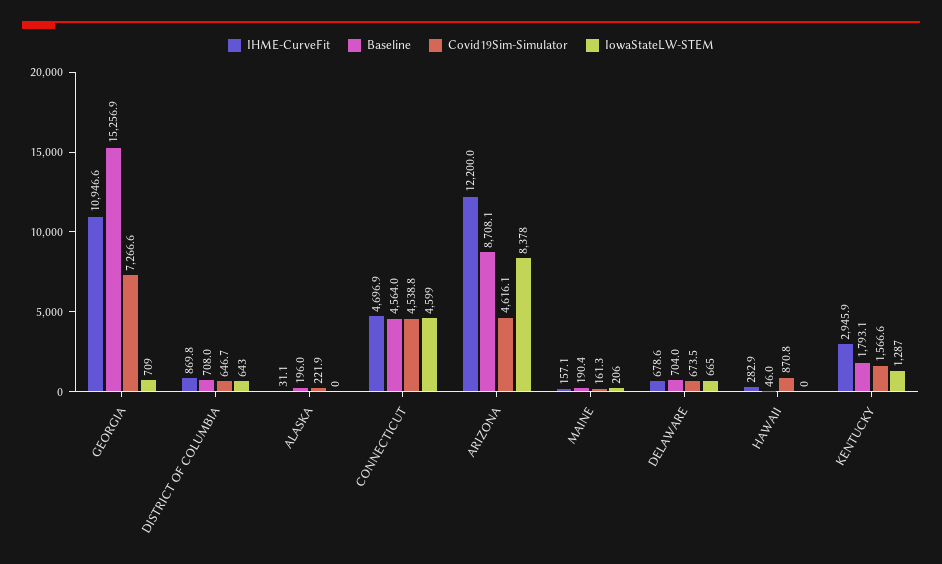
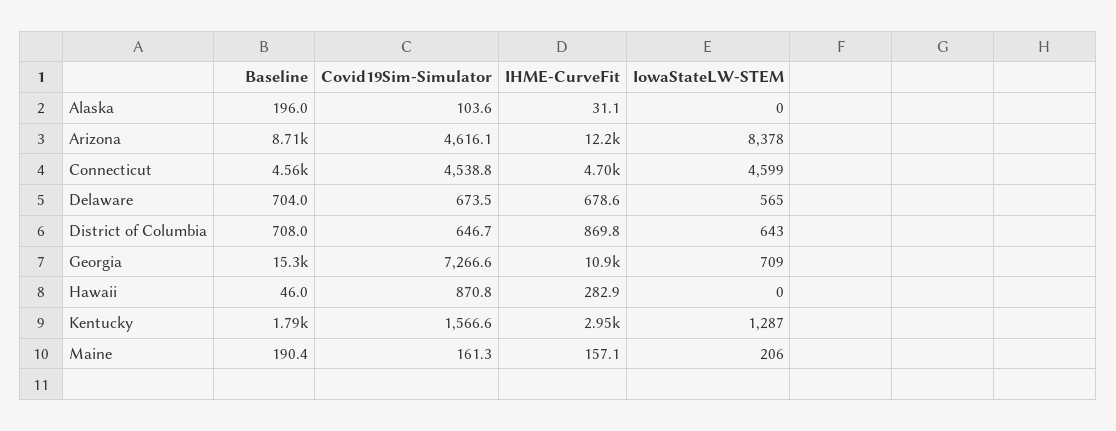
Covid19Sim-Simulator, ALASKA: 221.9 -> 103.6
IowaStateLW-STEM, DELAWARE: 665 -> 565

